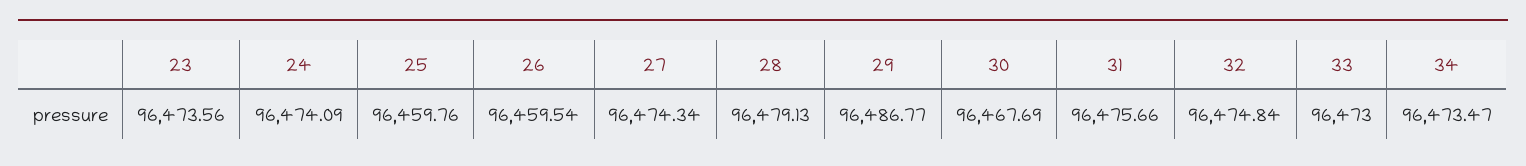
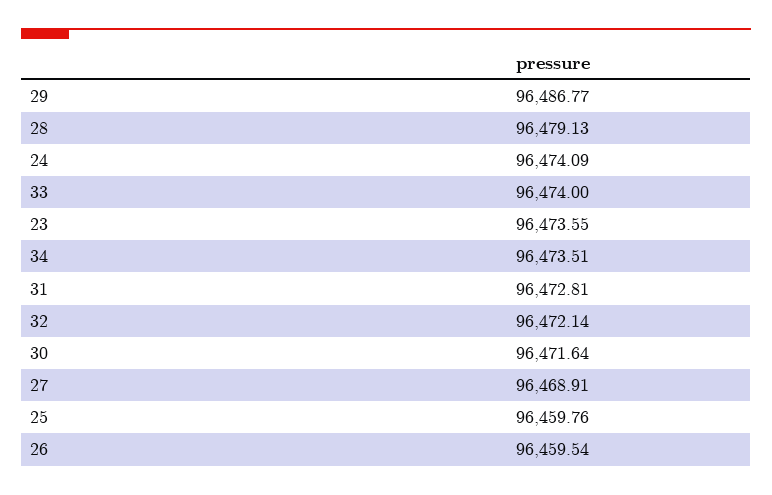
23: 96473.56 -> 96473.55
27: 96474.34 -> 96468.91
30: 96467.69 -> 96471.64
31: 96475.66 -> 96472.81
32: 96474.84 -> 96472.14
33: 96473 -> 96474
34: 96473.47 -> 96473.51

